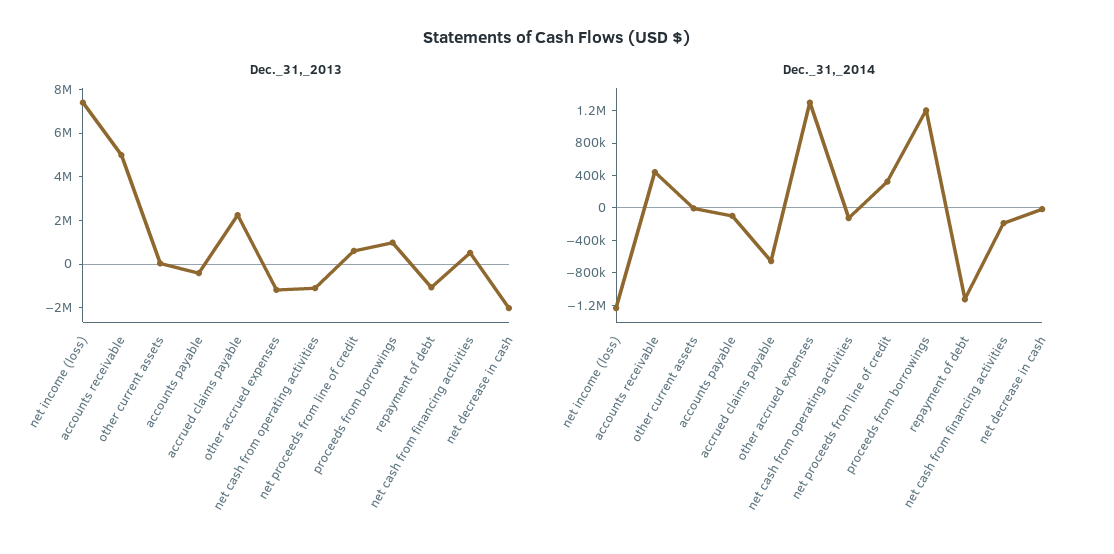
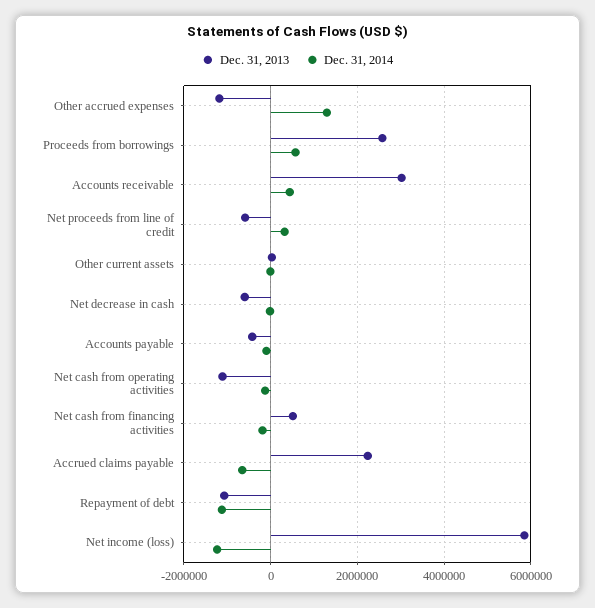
Dec._31,_2013, net income (loss): 7500000 -> 5800000
Dec._31,_2013, accounts receivable: 5000000 -> 3000000
Dec._31,_2013, net proceeds from line of credit: 500000 -> -600000
Dec._31,_2013, proceeds from borrowings: 1000000 -> 2600000
Dec._31,_2013, net decrease in cash: -2000000 -> -600000
Dec._31,_2014, proceeds from borrowings: 1200000 -> 600000

